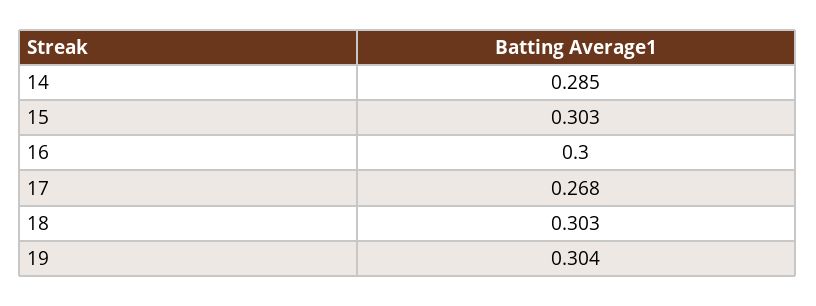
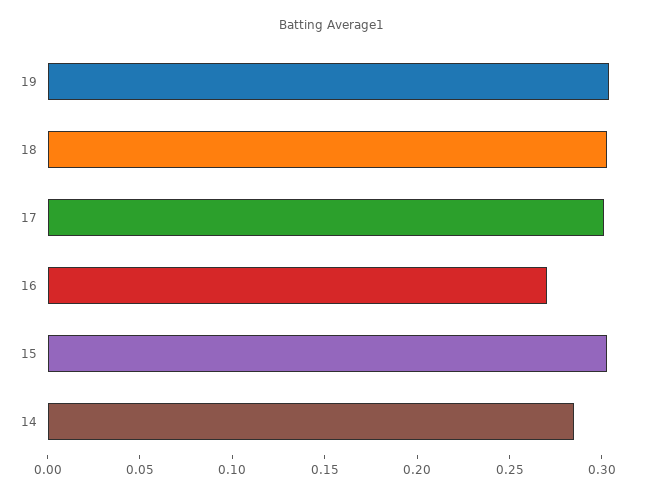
16: 0.3 -> 0.27
17: 0.268 -> 0.3

